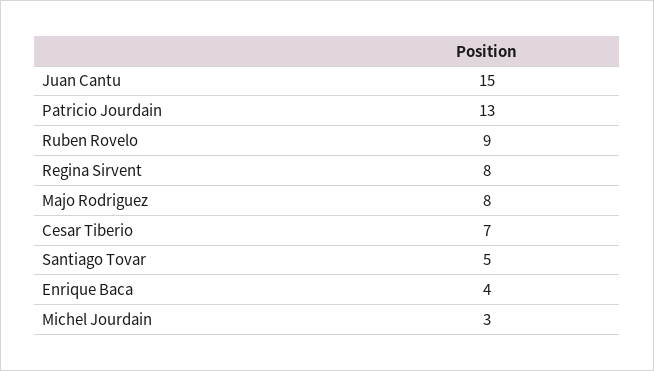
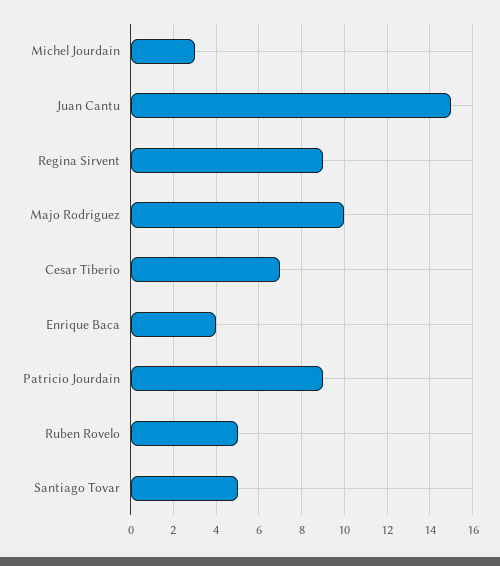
Patricio Jourdain: 13 -> 9
Ruben Rovelo: 9 -> 5
Regina Sirvent: 8 -> 9
Majo Rodriguez: 8 -> 10

